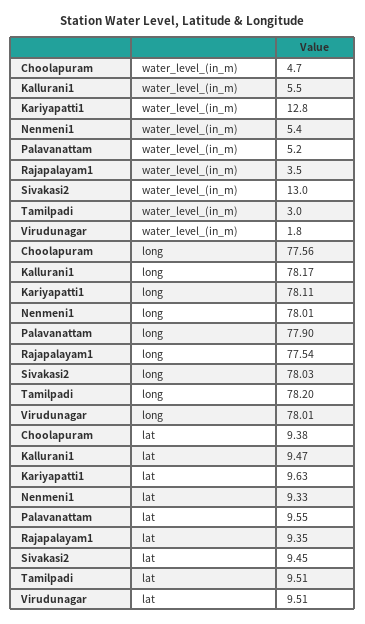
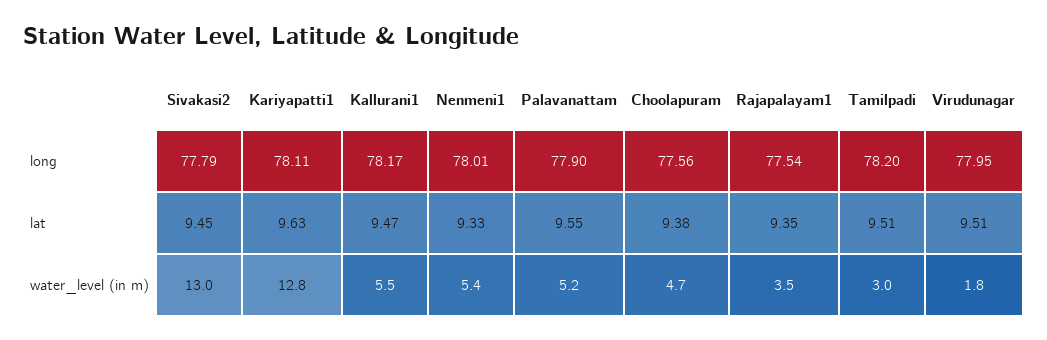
Sivakasi2, long: 78.03 -> 77.79
Virudunagar, long: 78.01 -> 77.95

